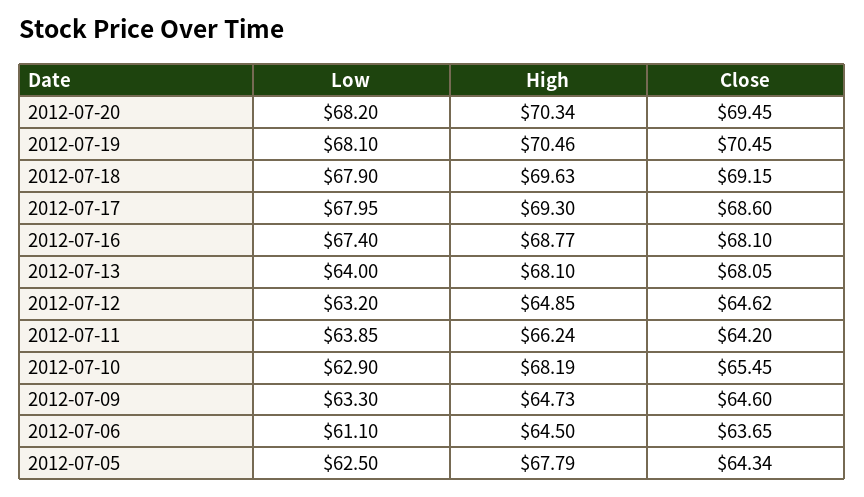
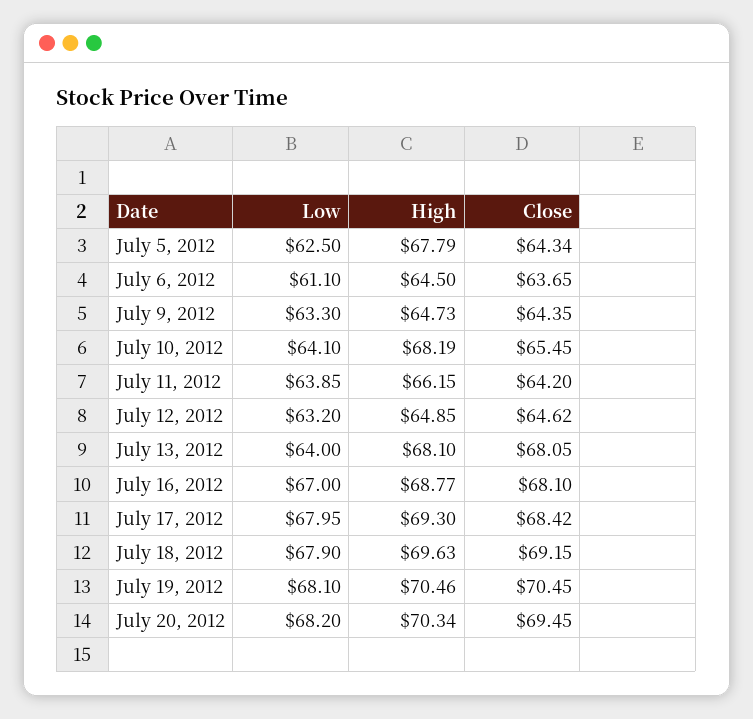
Close, 2012-07-17: 68.6 -> 68.42
Low, 2012-07-16: 67.4 -> 67
High, 2012-07-11: 66.24 -> 66.15
Low, 2012-07-10: 62.9 -> 64.1
Close, 2012-07-09: 64.6 -> 64.35

